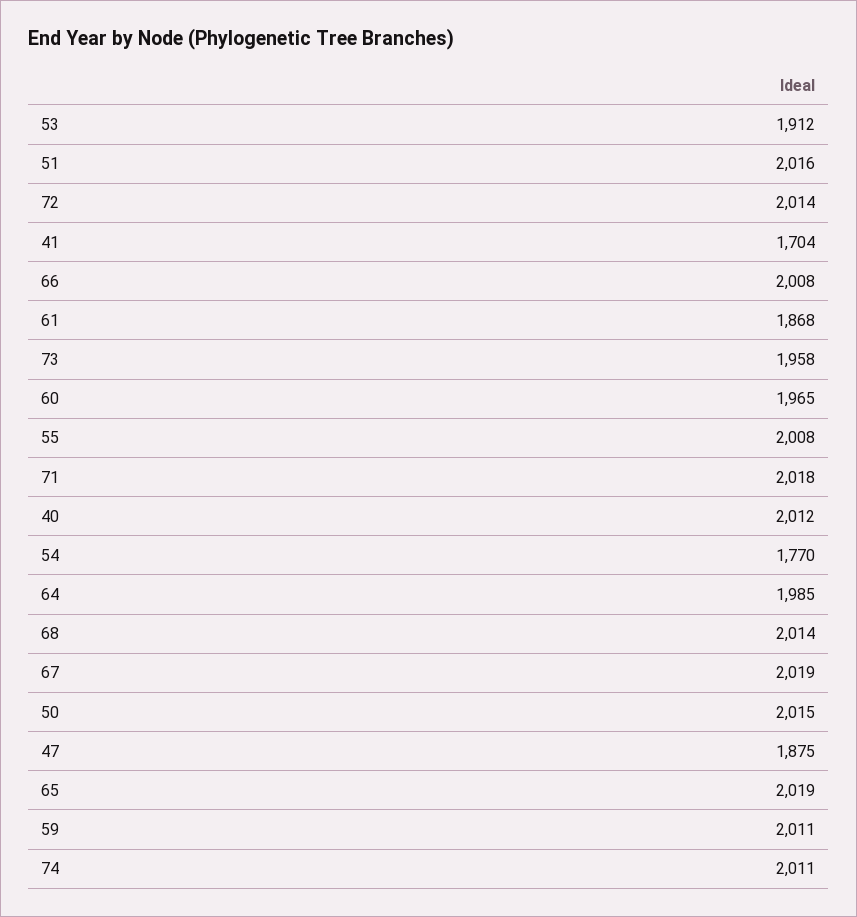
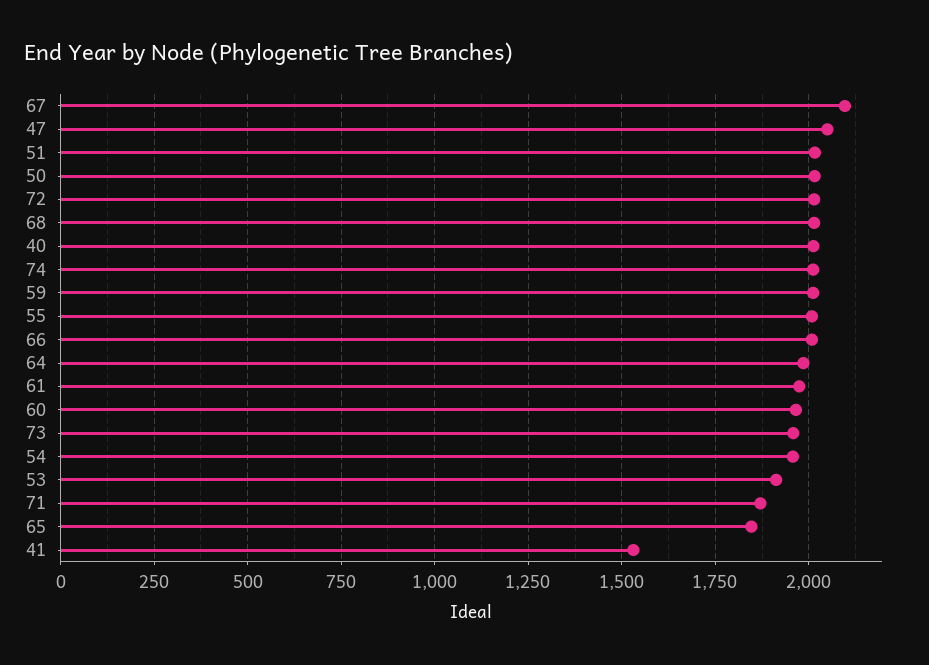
41: 1704 -> 1525
61: 1868 -> 1975
71: 2018 -> 1875
54: 1770 -> 1950
67: 2019 -> 2100
47: 1875 -> 2050
65: 2019 -> 1850

